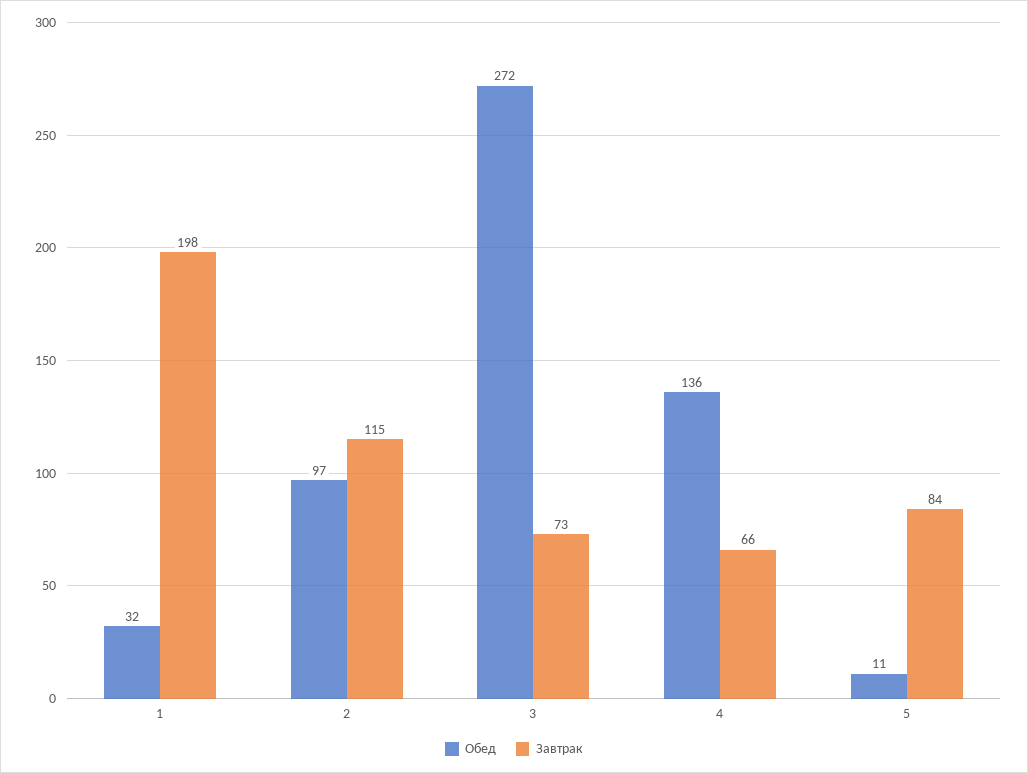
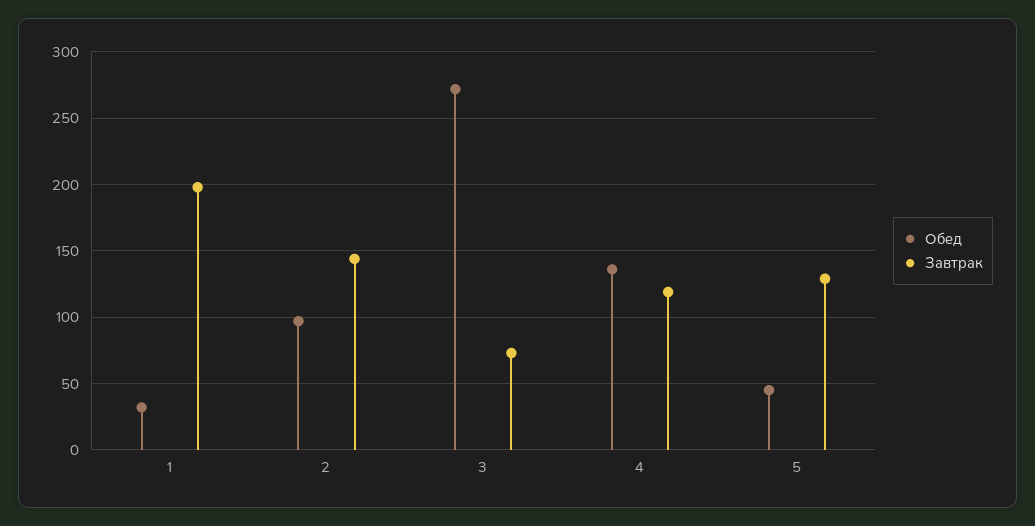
Завтрак, 2: 115 -> 145
Завтрак, 4: 66 -> 120
Обед, 5: 11 -> 45
Завтрак, 5: 84 -> 130

